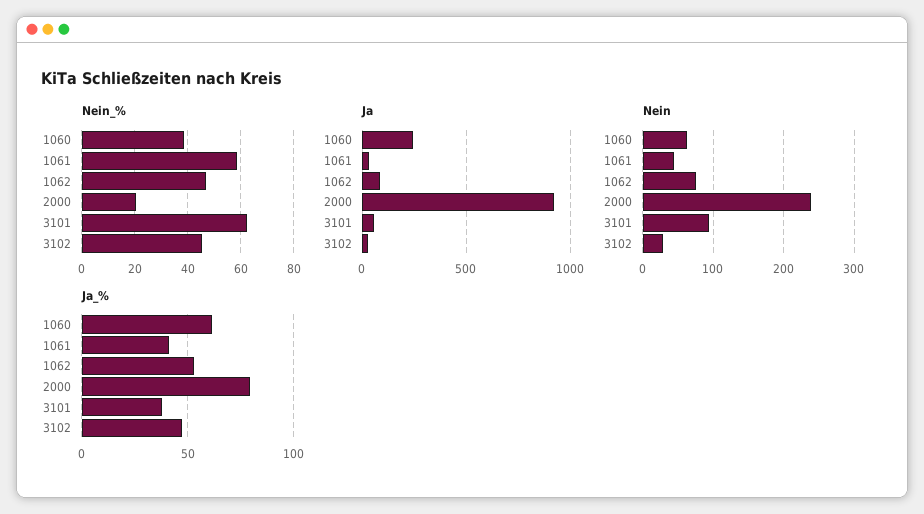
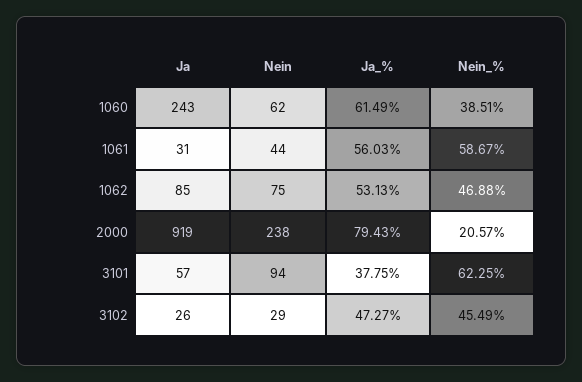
Ja_%, 1061: 40 -> 56.03

